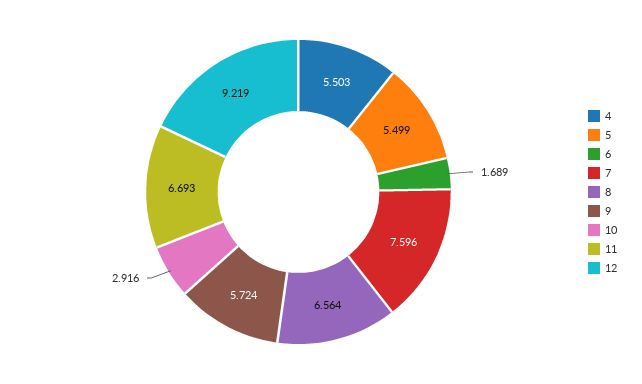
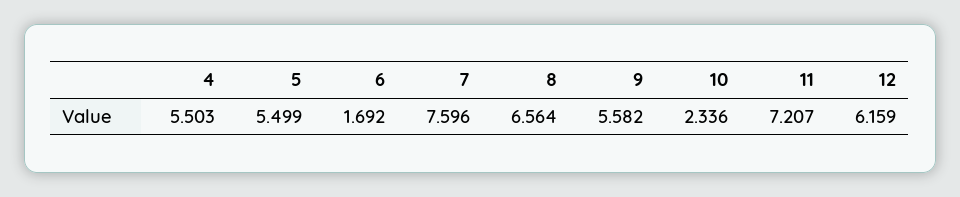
6: 1.689 -> 1.692
9: 5.724 -> 5.582
10: 2.916 -> 2.336
11: 6.693 -> 7.207
12: 9.219 -> 6.159

